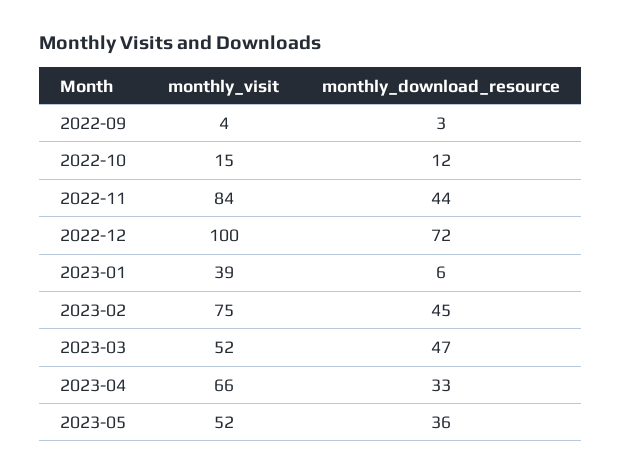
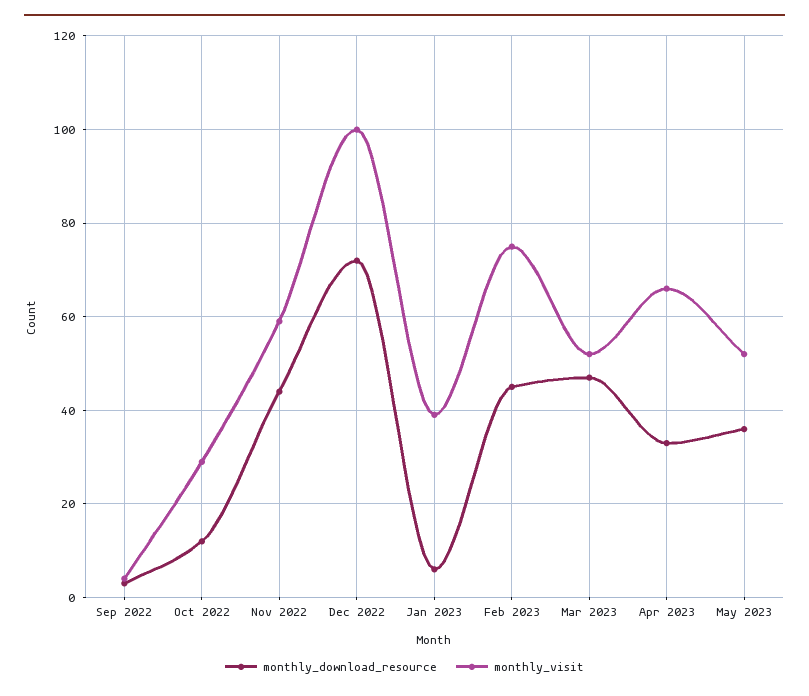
monthly_visit, 2022-10: 15 -> 30
monthly_visit, 2022-11: 84 -> 60

